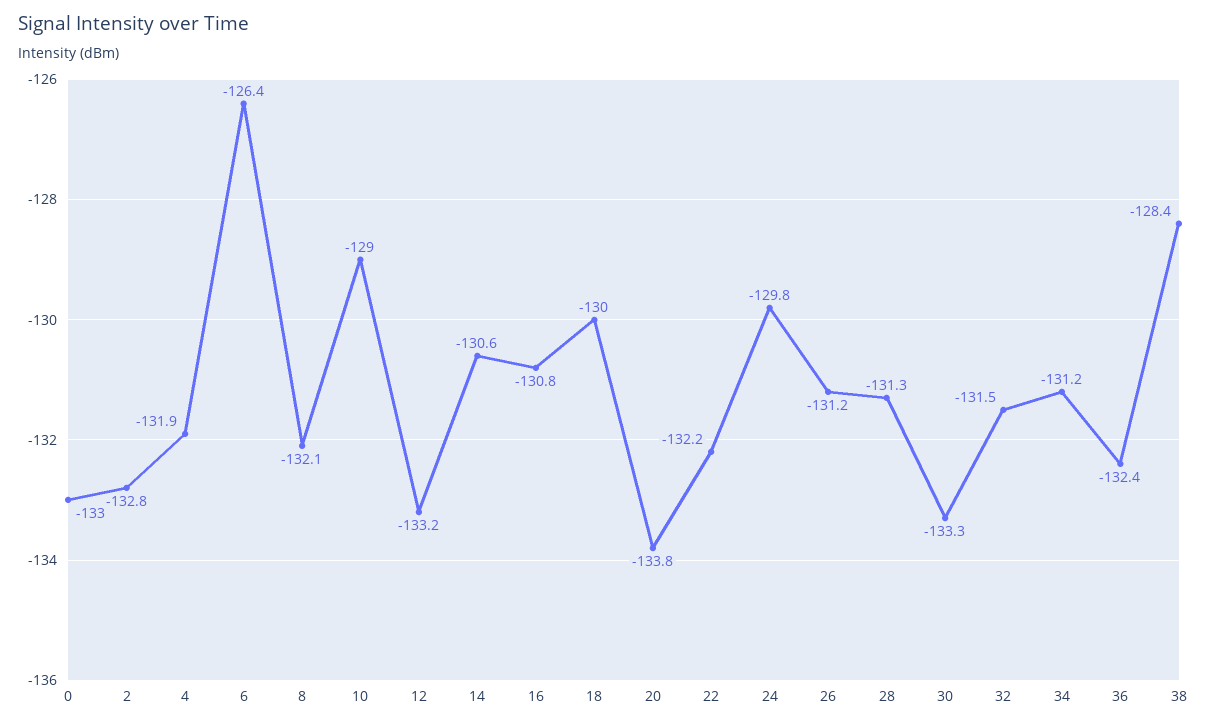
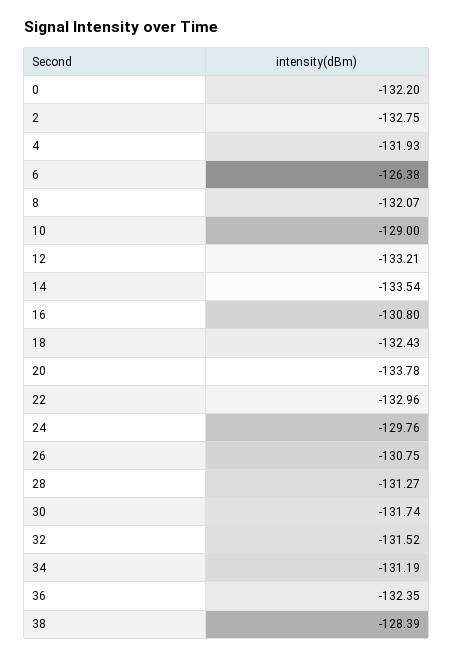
0: -133 -> -132.2
14: -130.6 -> -133.54
18: -130 -> -132.43
22: -132.2 -> -132.96
26: -131.2 -> -130.75
30: -133.3 -> -131.74

